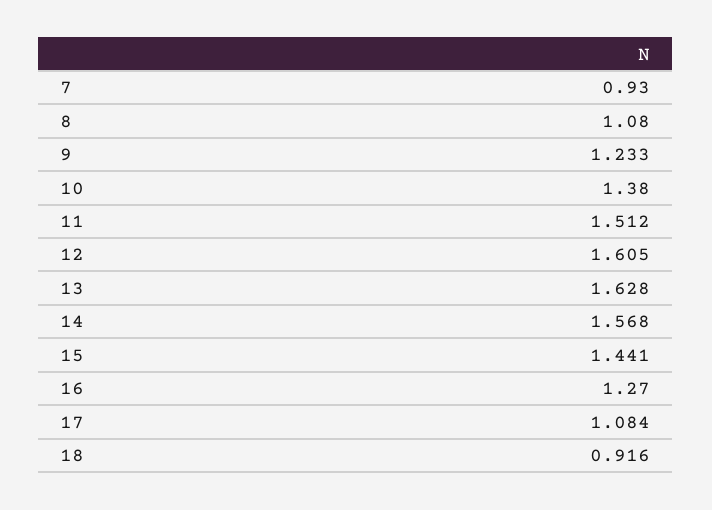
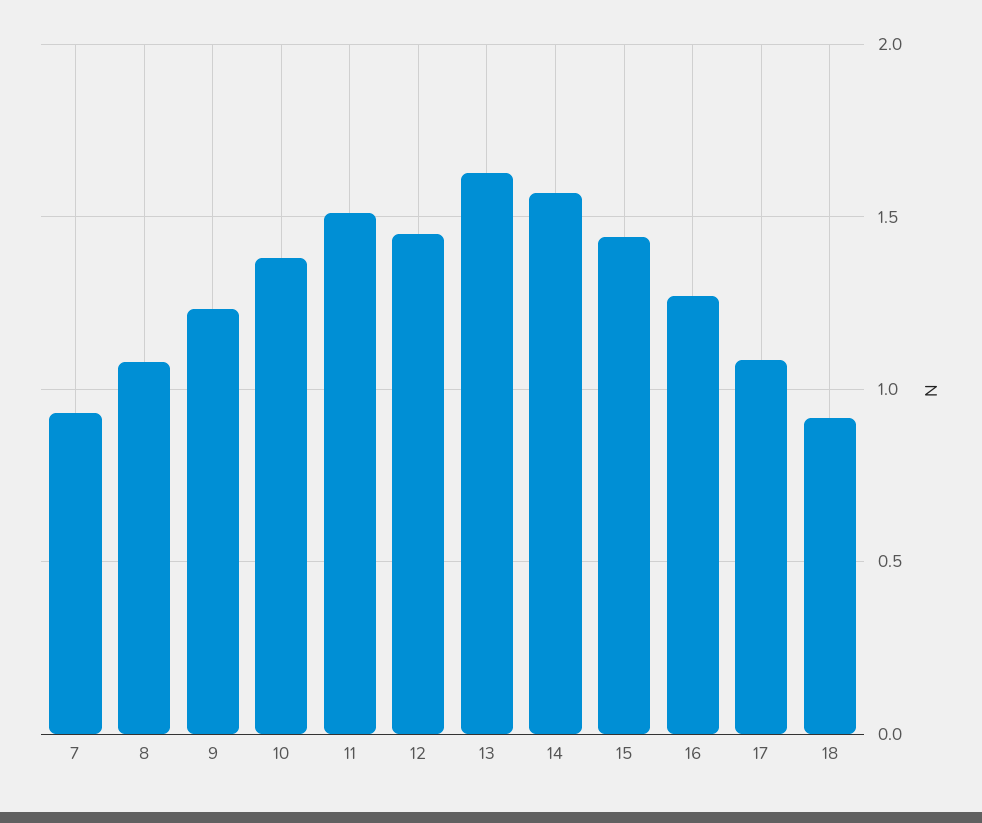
12: 1.605 -> 1.45

